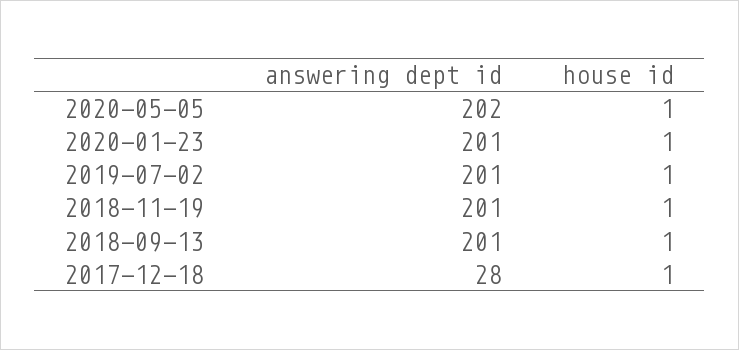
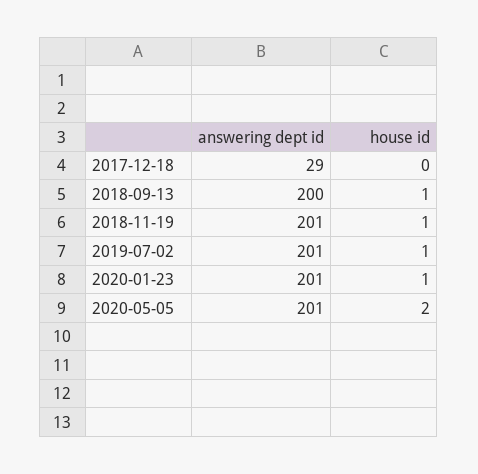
answering dept id, 2020-05-05: 202 -> 201
house id, 2020-05-05: 1 -> 2
answering dept id, 2018-09-13: 201 -> 200
answering dept id, 2017-12-18: 28 -> 29
house id, 2017-12-18: 1 -> 0

